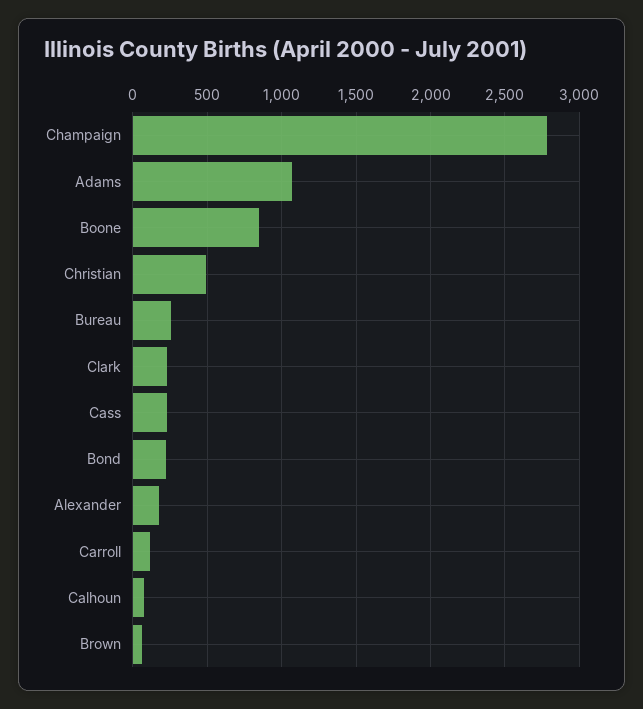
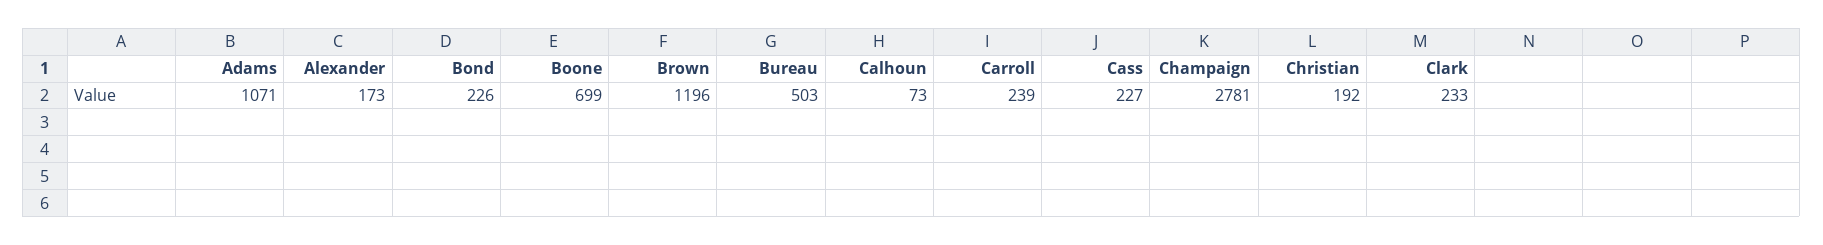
Boone: 850 -> 699
Christian: 500 -> 192
Bureau: 250 -> 503
Carroll: 100 -> 239
Brown: 50 -> 1196

